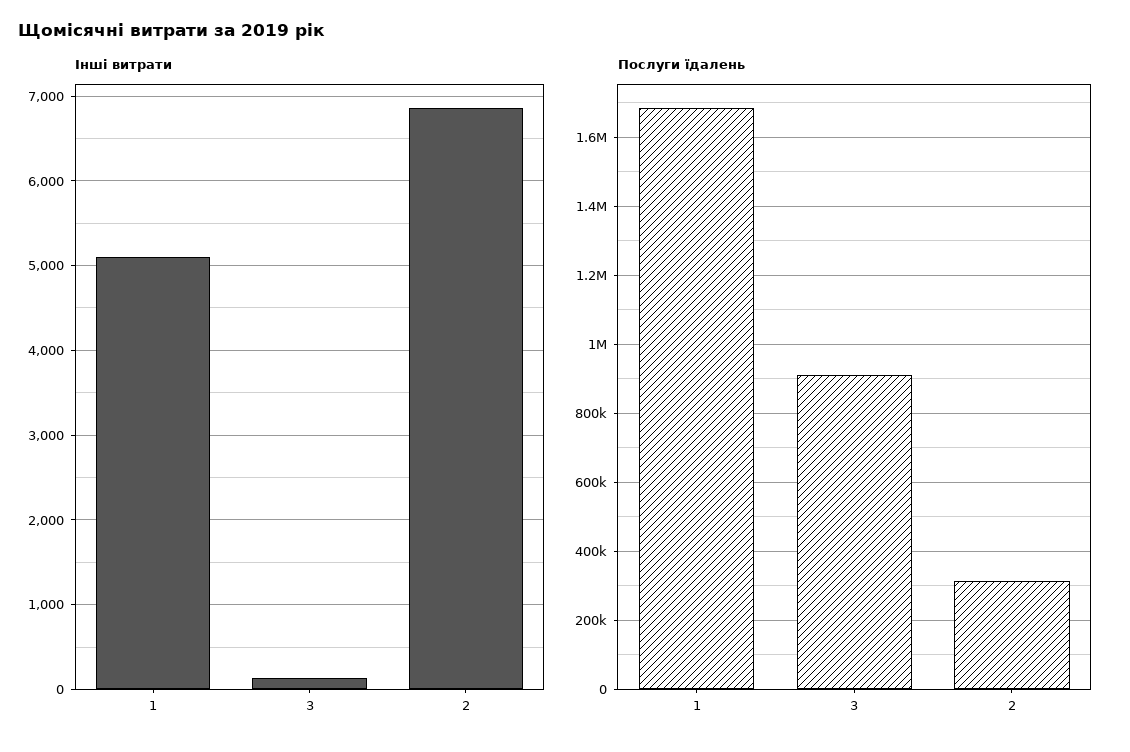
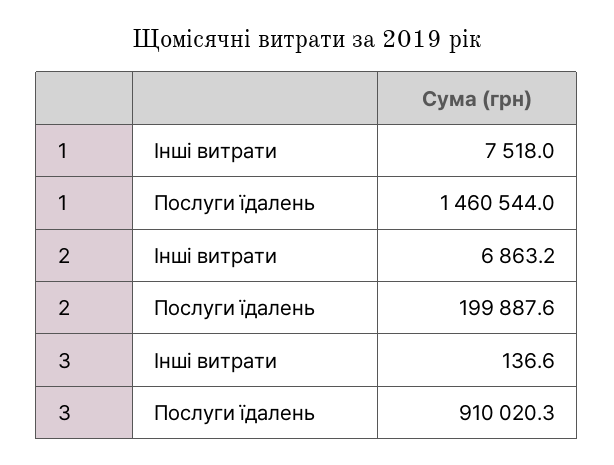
Інші витрати, 1: 5100 -> 7518
Послуги їдалень, 1: 1680000 -> 1460544
Послуги їдалень, 2: 320000 -> 199887.6

